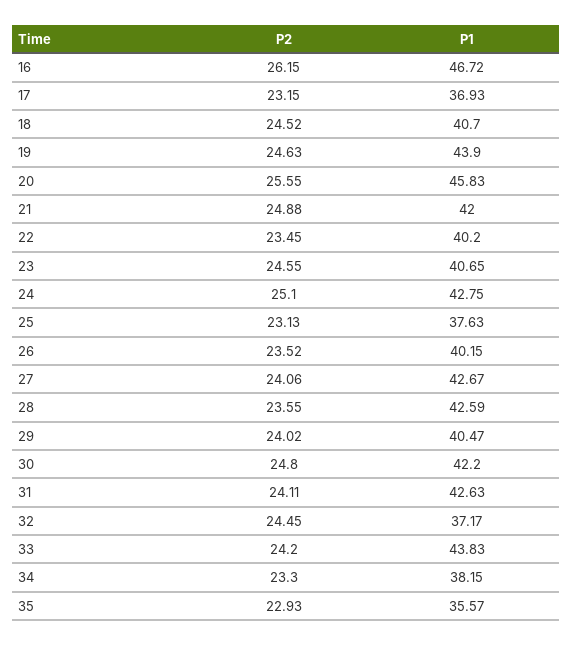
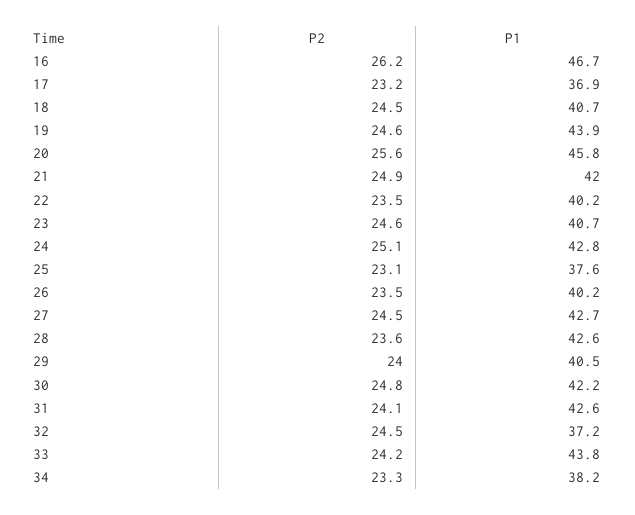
P2, 27: 24.06 -> 24.5
P2, 35: 22.93 -> none
P1, 35: 35.57 -> none

